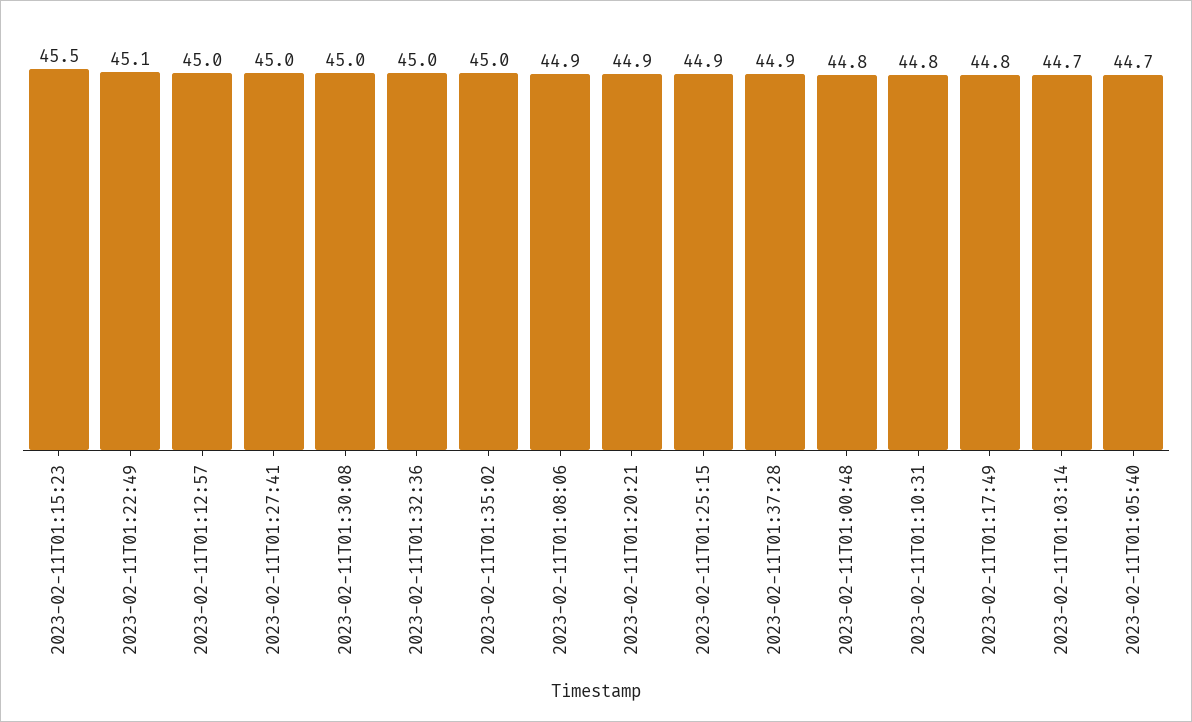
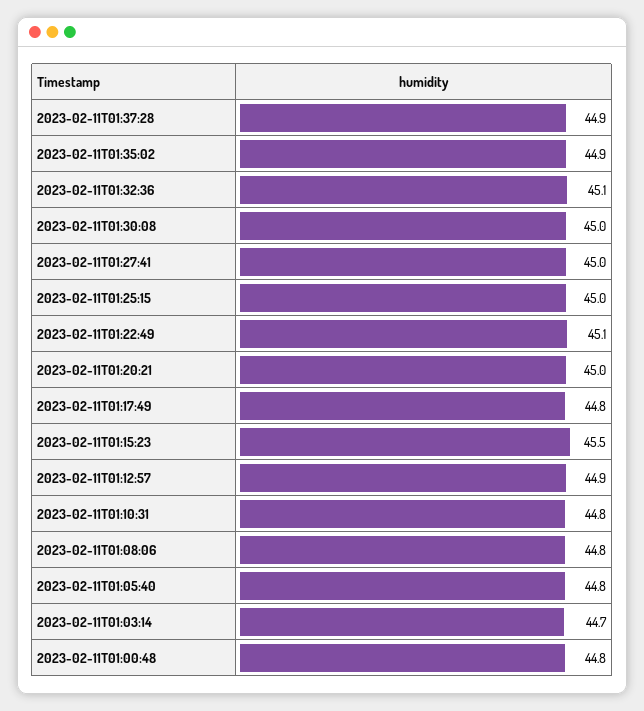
2023-02-11T01:12:57: 45 -> 44.9
2023-02-11T01:32:36: 45 -> 45.1
2023-02-11T01:35:02: 45 -> 44.9
2023-02-11T01:08:06: 44.9 -> 44.8
2023-02-11T01:20:21: 44.9 -> 45
2023-02-11T01:25:15: 44.9 -> 45
2023-02-11T01:05:40: 44.7 -> 44.8

